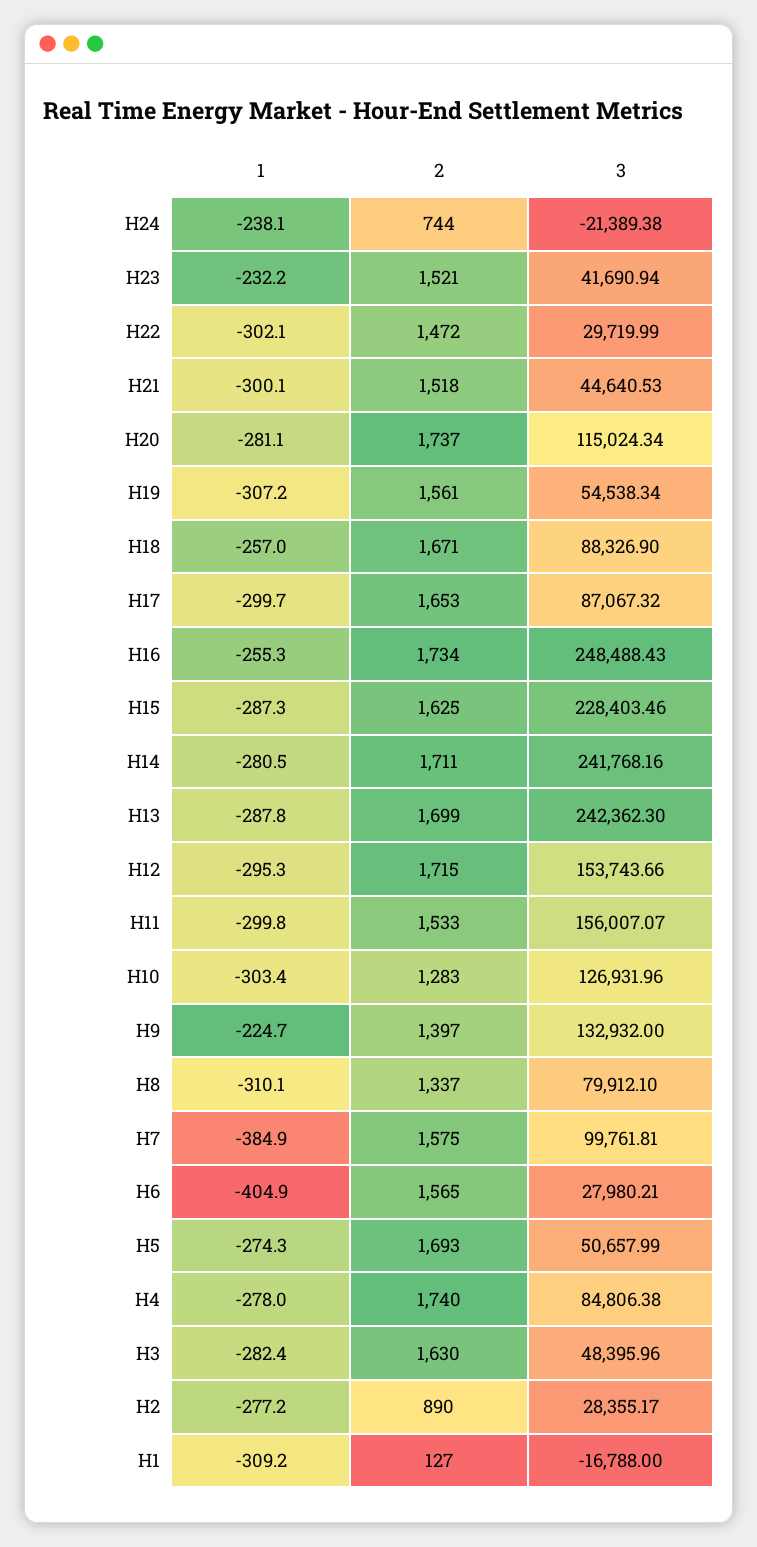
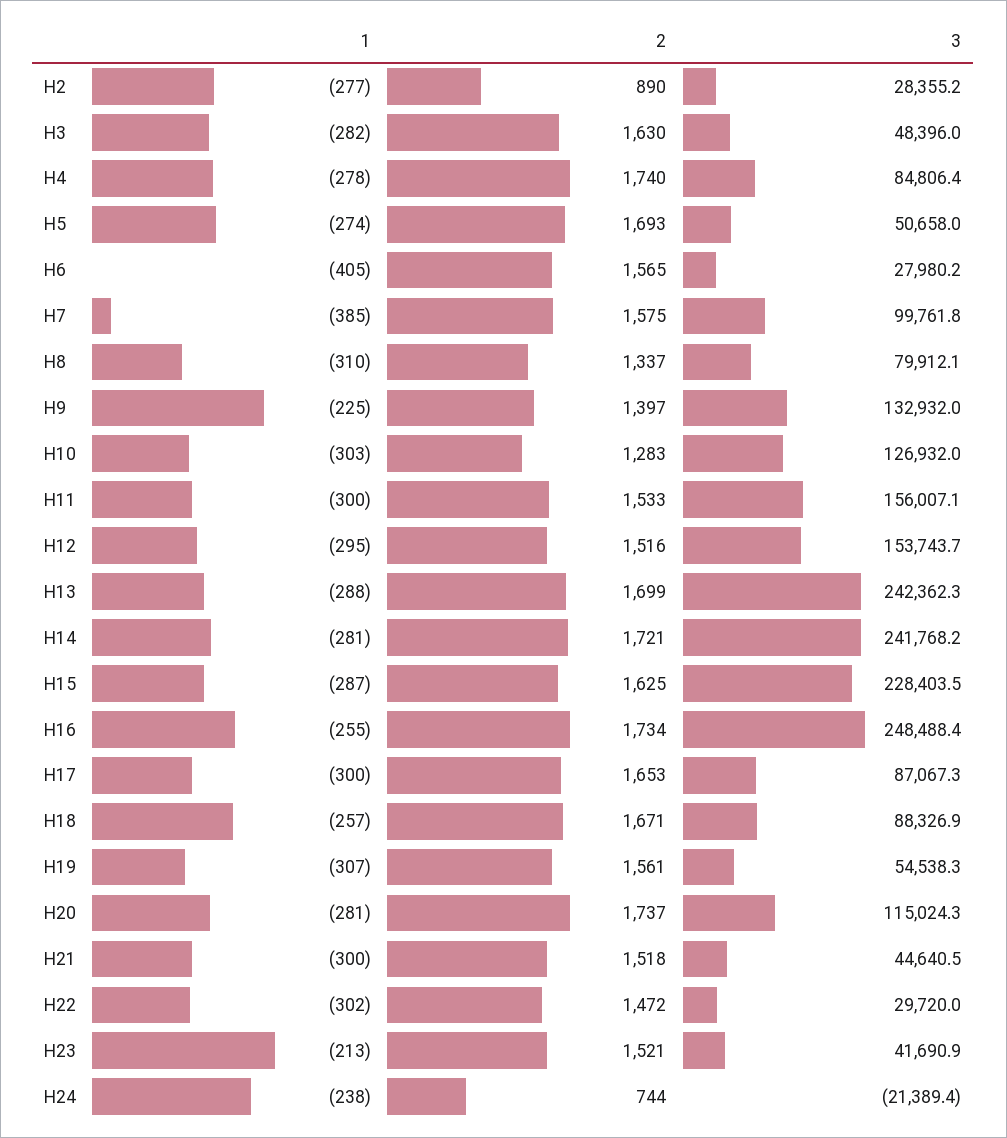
1, H23: -232.2 -> -213
2, H14: 1711 -> 1721
2, H12: 1715 -> 1516
1, H1: -309.2 -> none
2, H1: 127 -> none
3, H1: -16788 -> none

